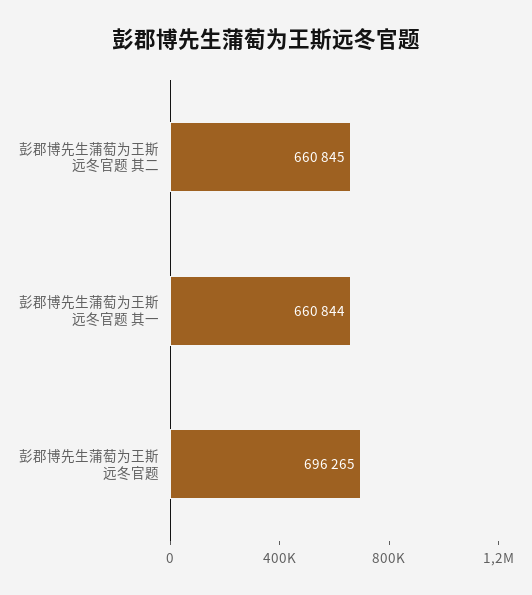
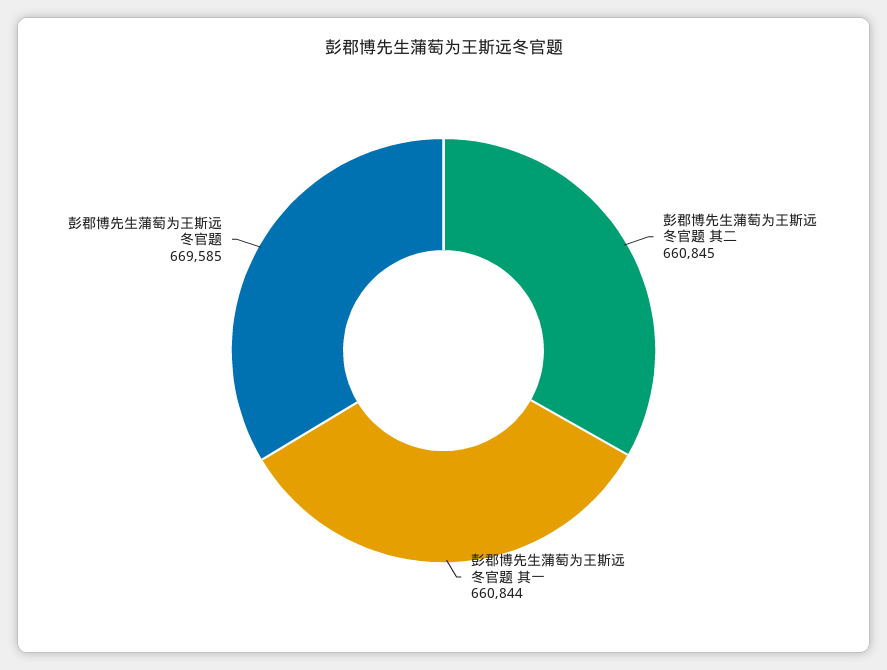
彭郡博先生蒲萄为王斯远冬官题: 696265 -> 669585

